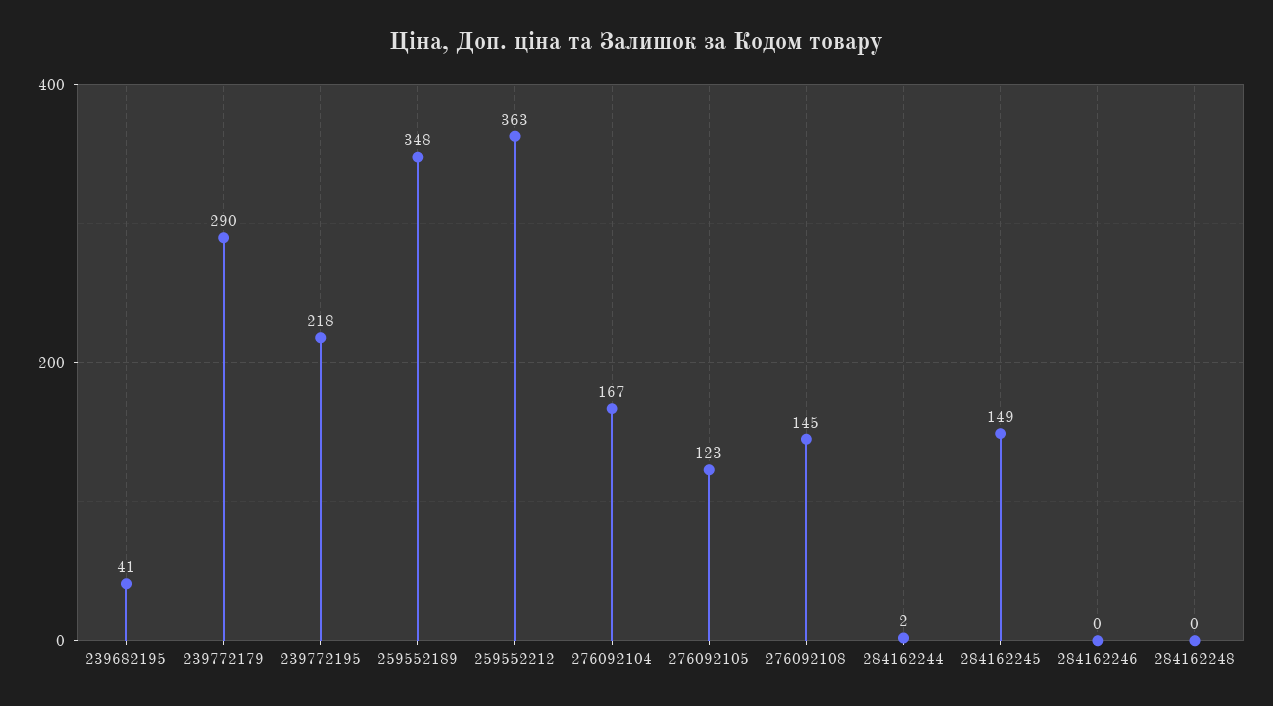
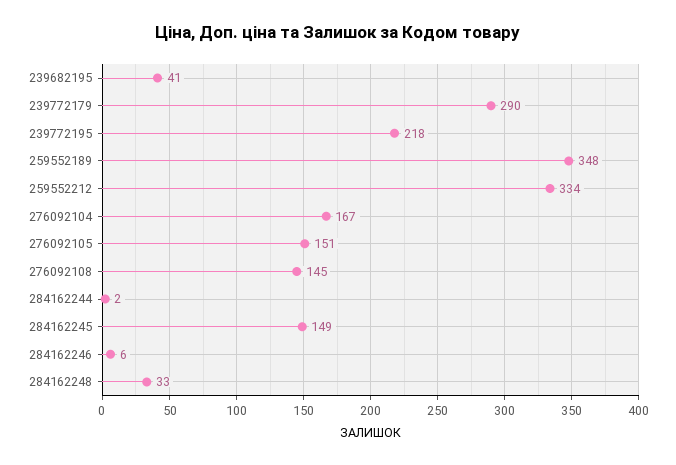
259552212: 363 -> 334
276092105: 123 -> 151
284162246: 0 -> 6
284162248: 0 -> 33

